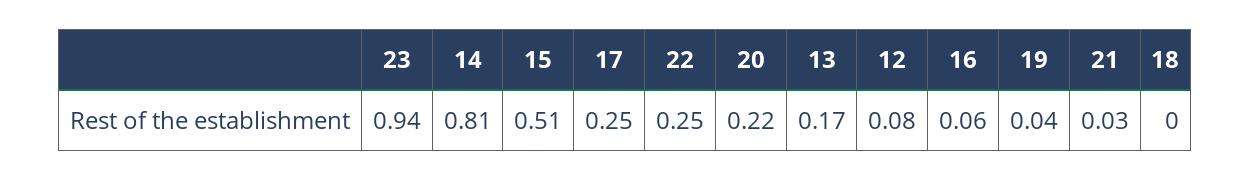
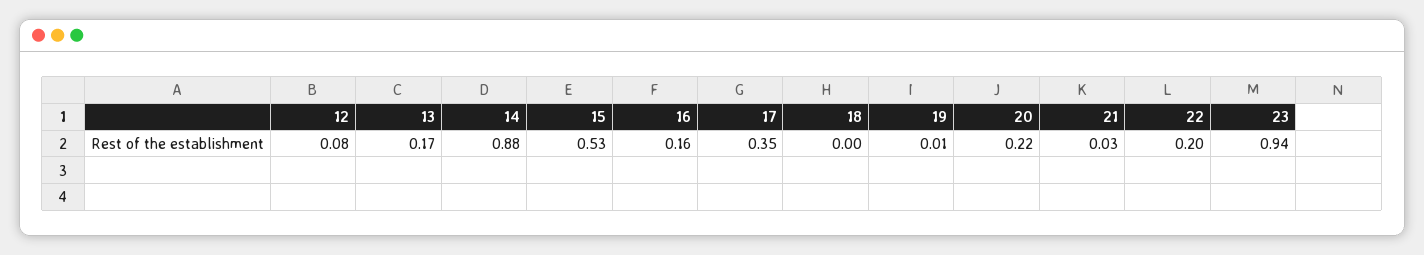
14: 0.81 -> 0.88
15: 0.51 -> 0.53
17: 0.25 -> 0.35
22: 0.25 -> 0.2
16: 0.06 -> 0.16
19: 0.04 -> 0.01

